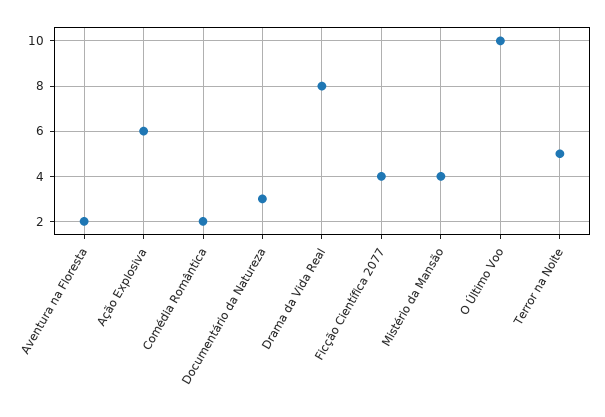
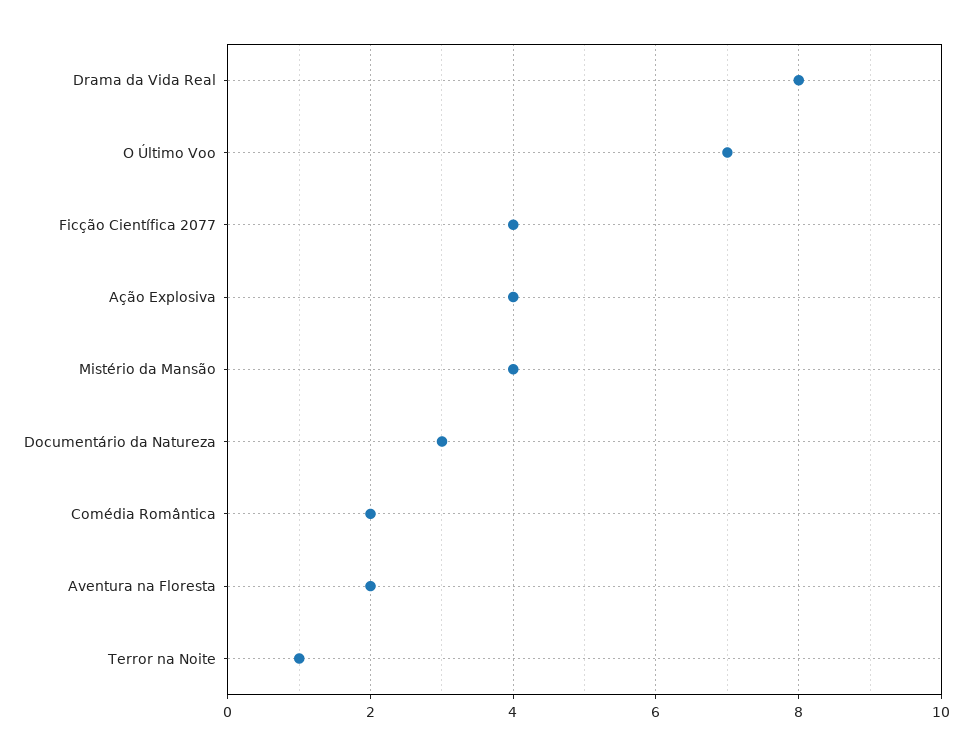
Ação Explosiva: 6 -> 4
O Último Voo: 10 -> 7
Terror na Noite: 5 -> 1

